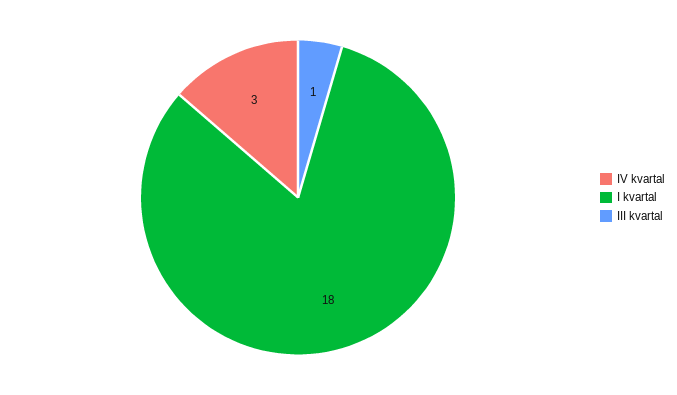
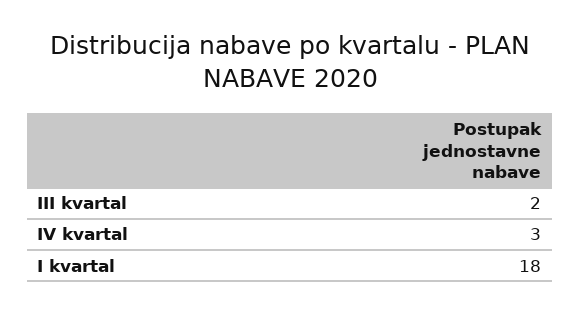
III kvartal: 1 -> 2

